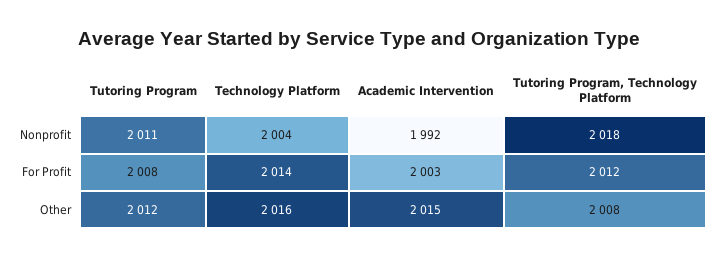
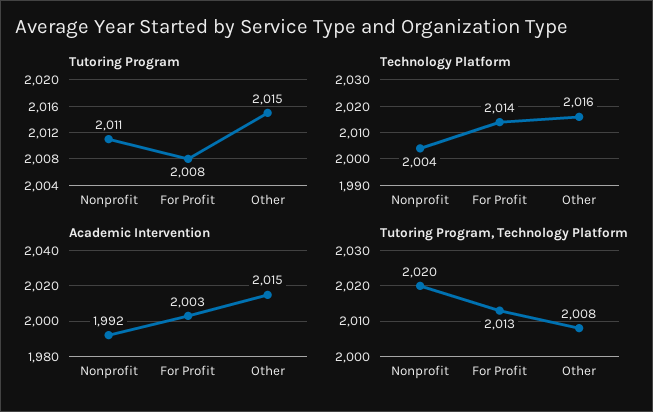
Tutoring Program, Technology Platform, Nonprofit: 2018 -> 2020
Tutoring Program, Technology Platform, For Profit: 2012 -> 2013
Tutoring Program, Other: 2012 -> 2015

